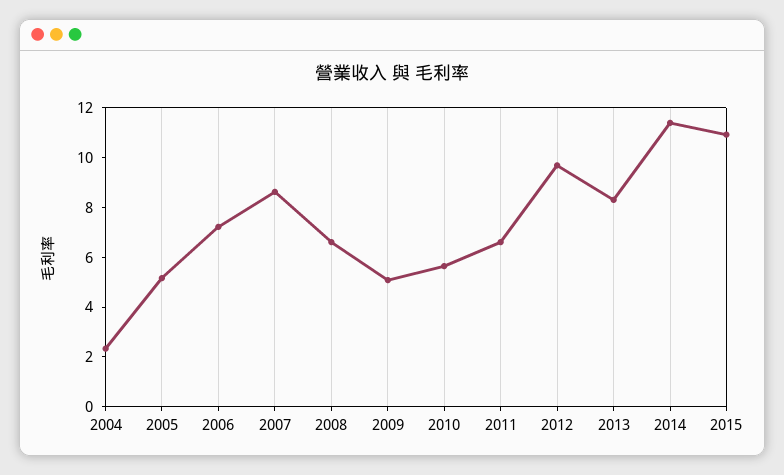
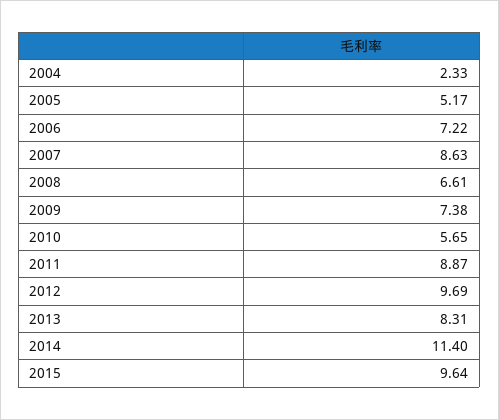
2009: 5 -> 7.38
2011: 6.5 -> 8.87
2015: 11 -> 9.64

